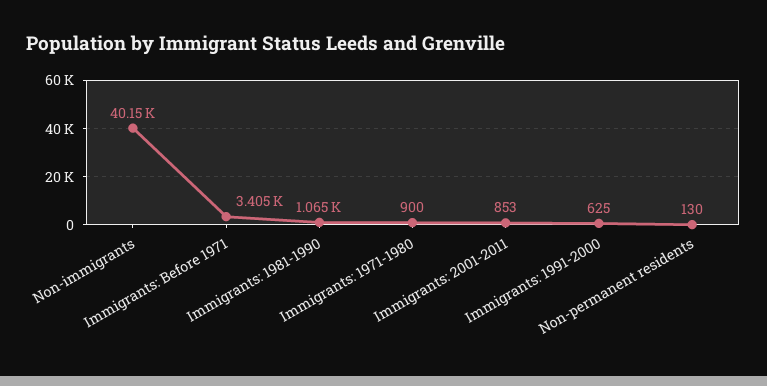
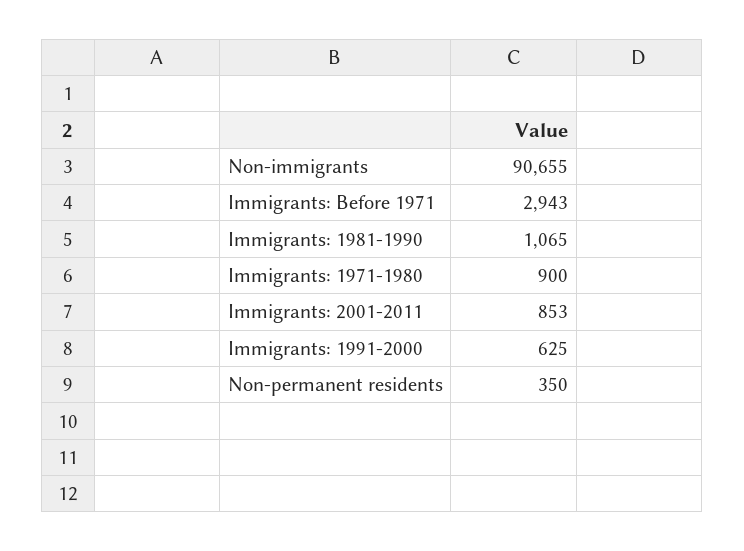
Non-immigrants: 40150 -> 90655
Immigrants: Before 1971: 3405 -> 2943
Non-permanent residents: 130 -> 350

